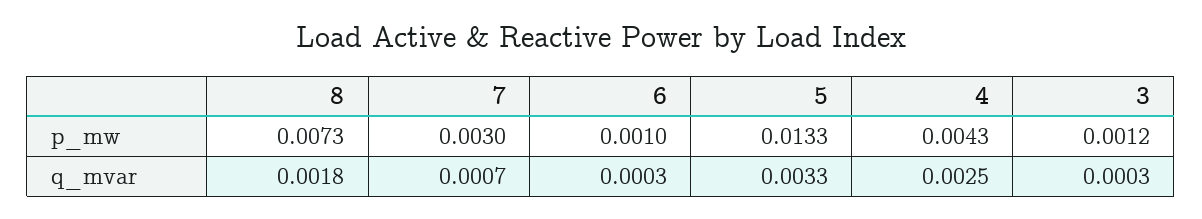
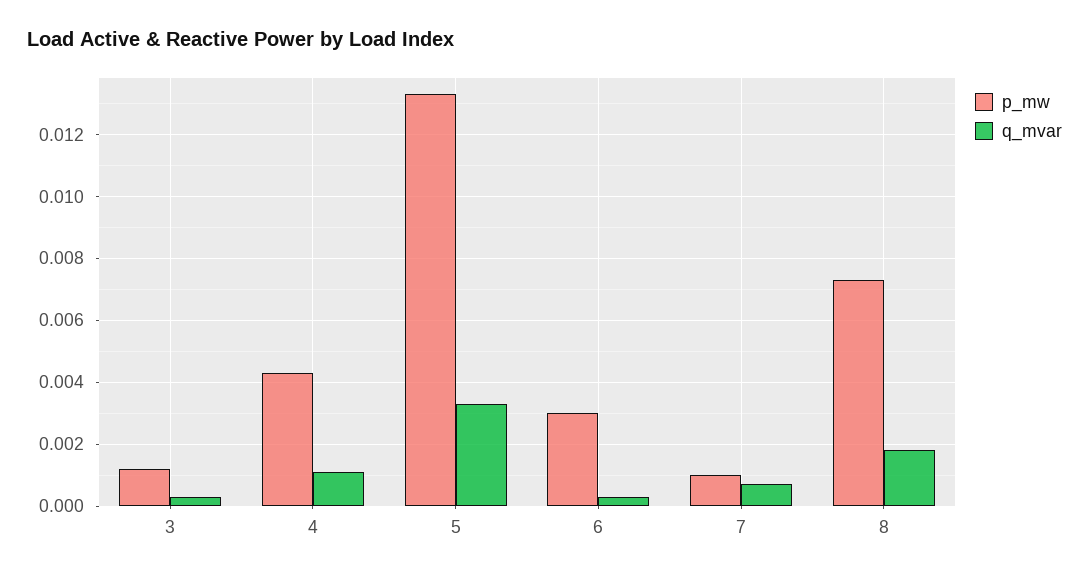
p_mw, 7: 0.003 -> 0.001
p_mw, 6: 0.001 -> 0.003
q_mvar, 4: 0.0025 -> 0.001

